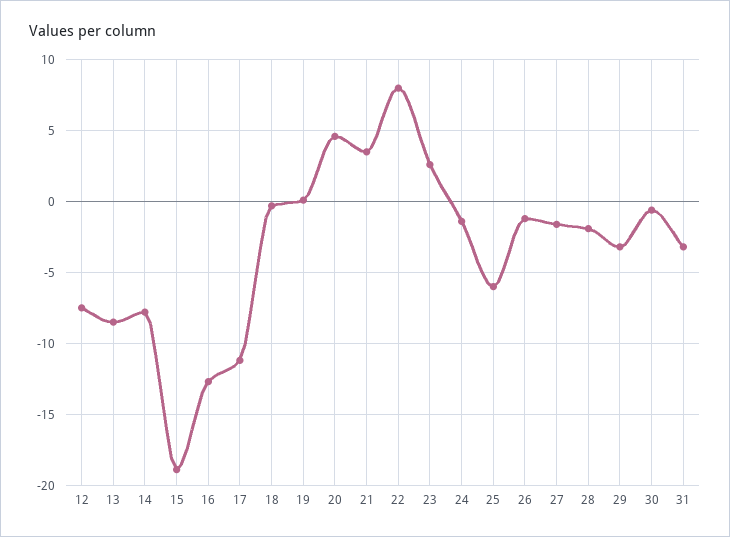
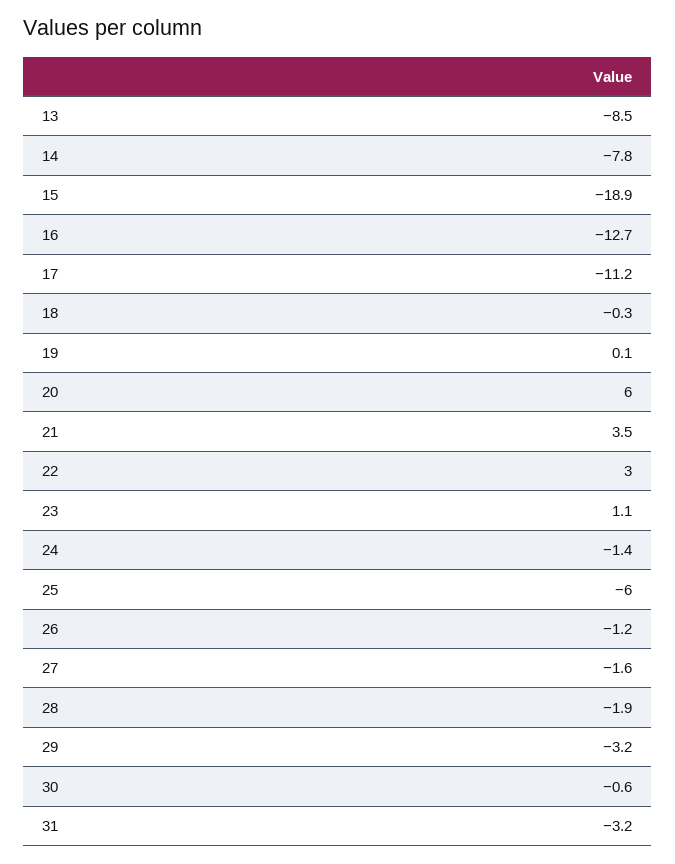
12: -7.5 -> none
20: 4.5 -> 6
22: 8 -> 3
23: 2.5 -> 1.1

